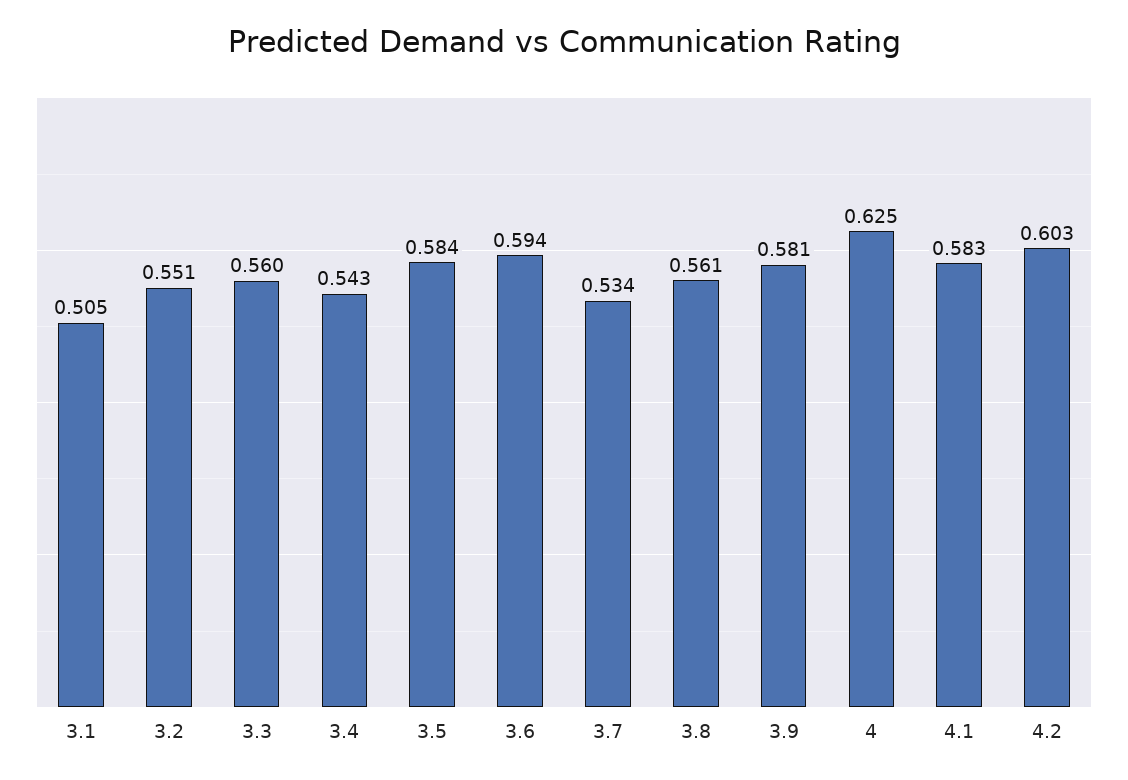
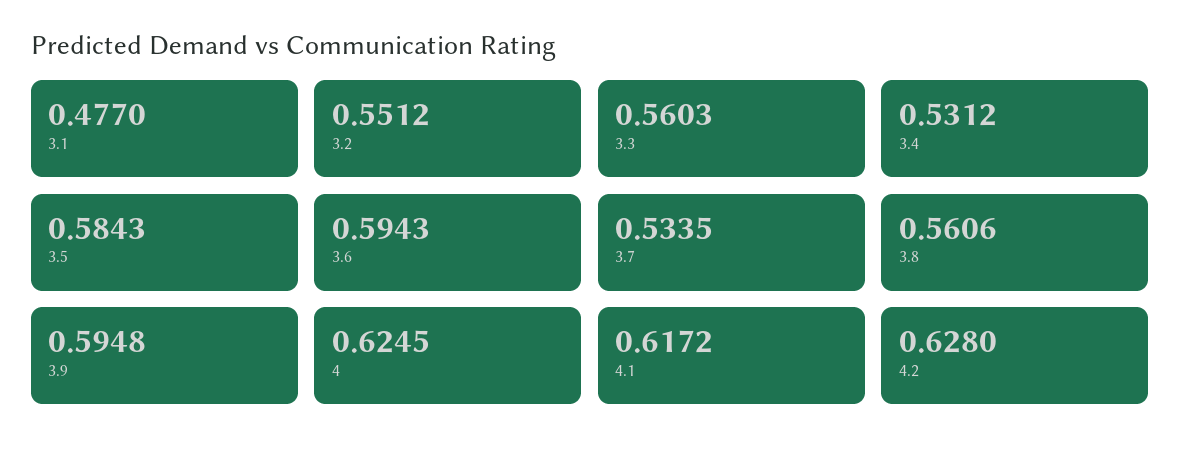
3.1: 0.505 -> 0.477
3.4: 0.543 -> 0.5312
3.9: 0.581 -> 0.5948
4.1: 0.583 -> 0.6172
4.2: 0.603 -> 0.628

